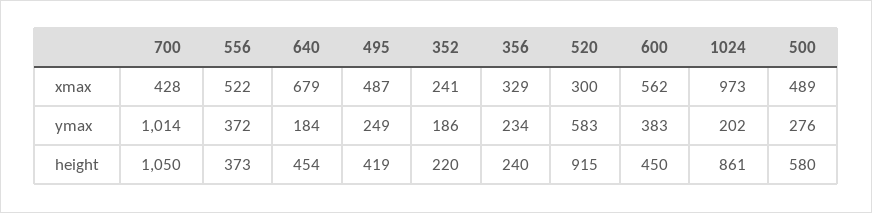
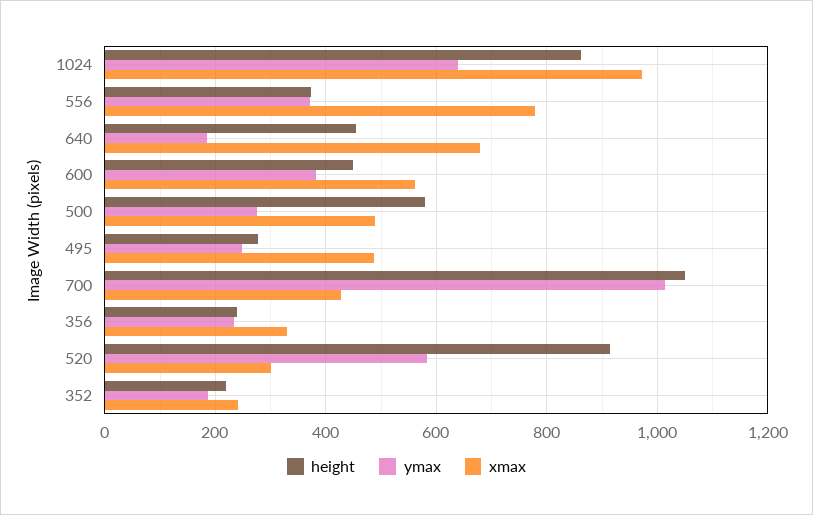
xmax, 556: 522 -> 780
ymax, 1024: 202 -> 640
height, 495: 419 -> 280

